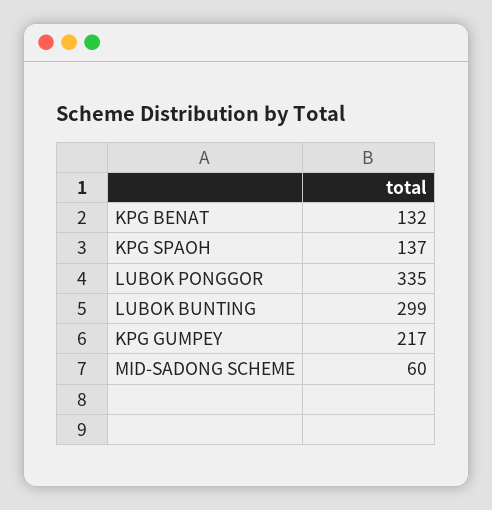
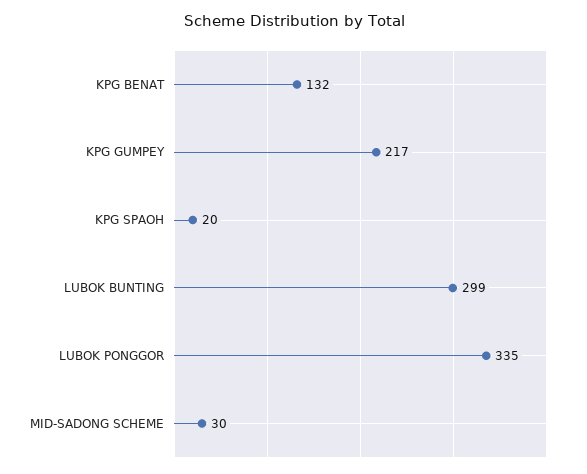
KPG SPAOH: 137 -> 20
MID-SADONG SCHEME: 60 -> 30

